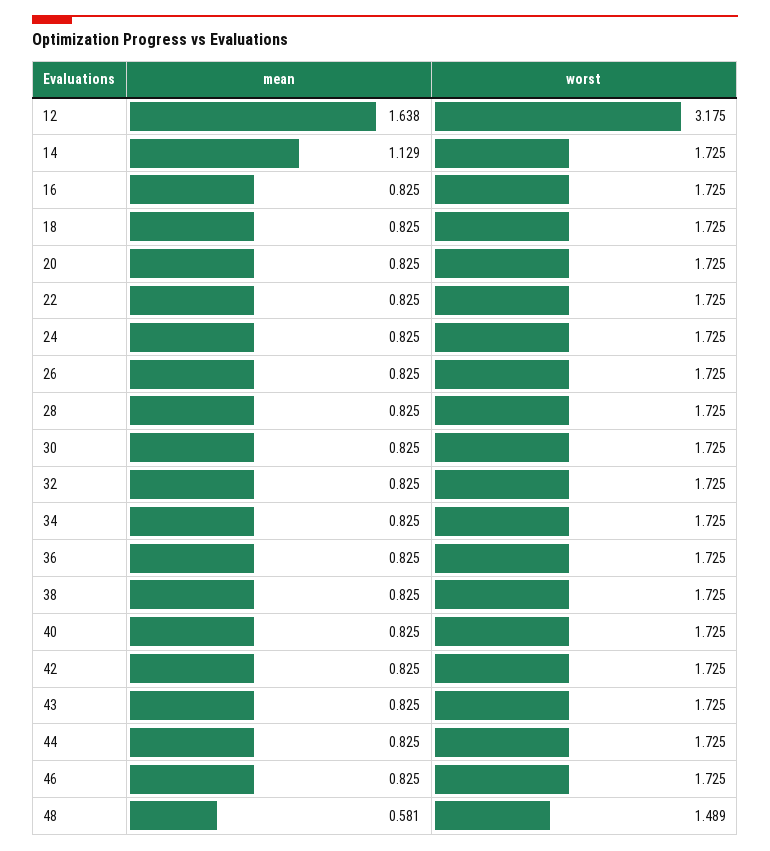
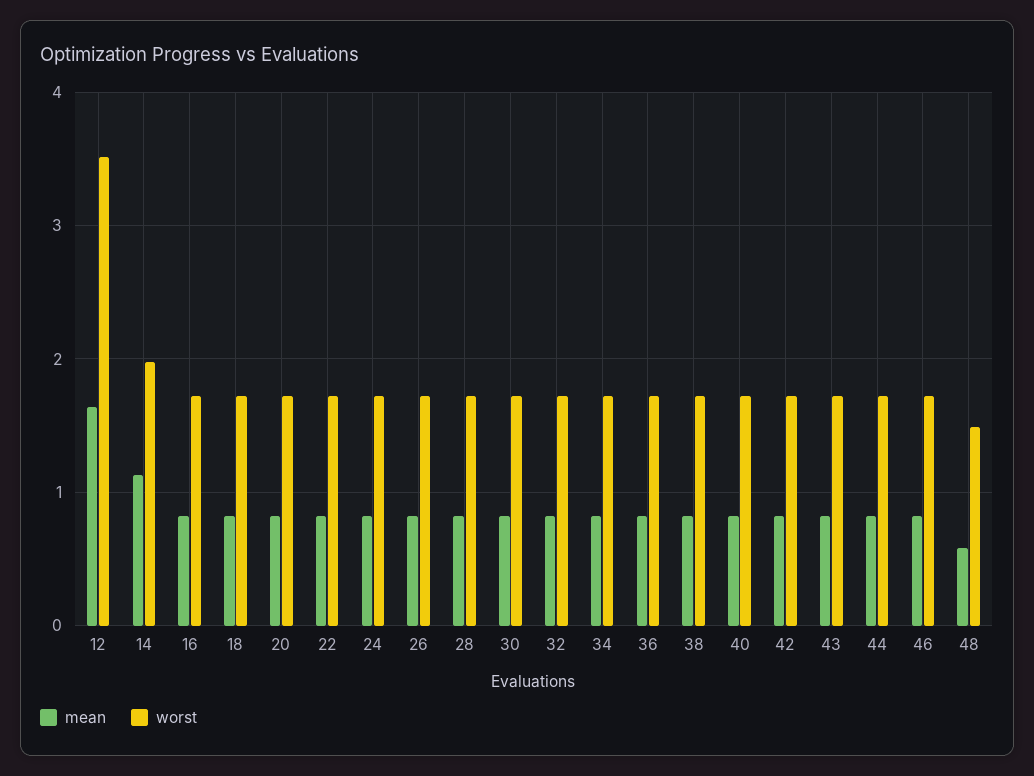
worst, 12: 3.175 -> 3.5
worst, 14: 1.725 -> 2

